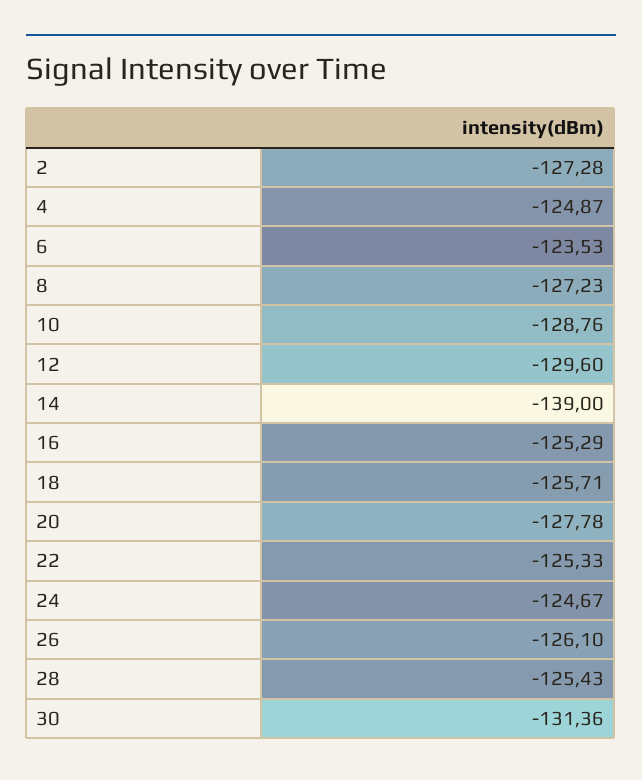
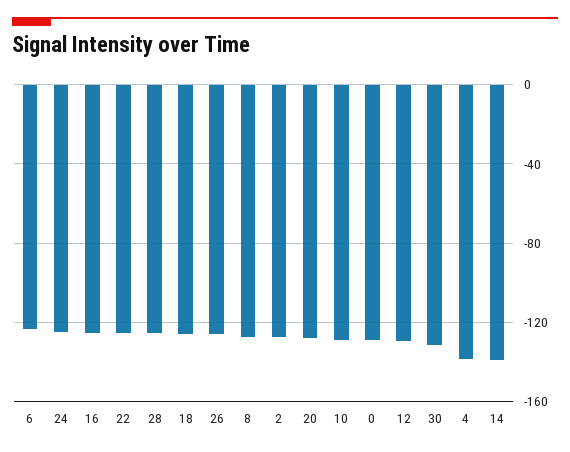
4: -124.87 -> -140
0: none -> -130

